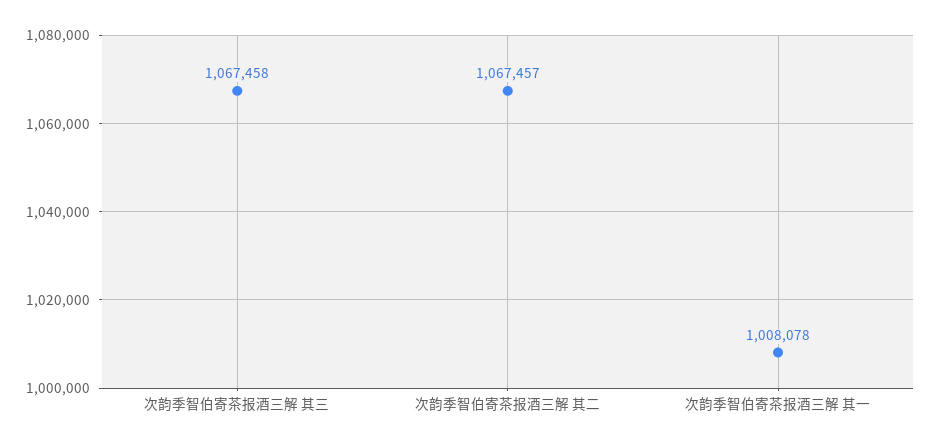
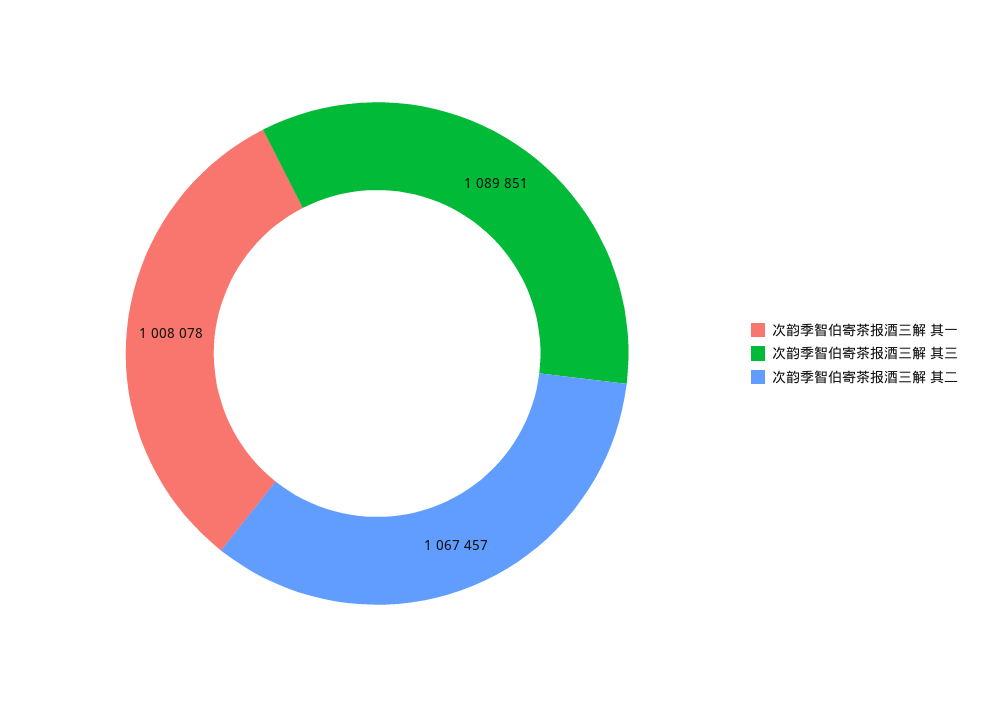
次韵季智伯寄茶报酒三解 其三: 1067458 -> 1089851

